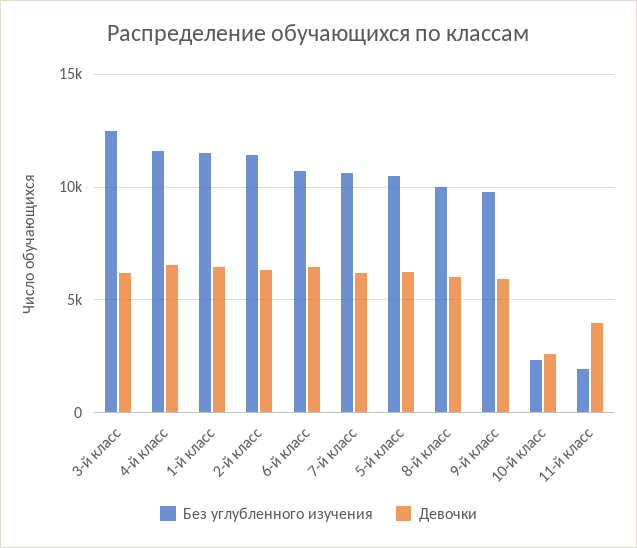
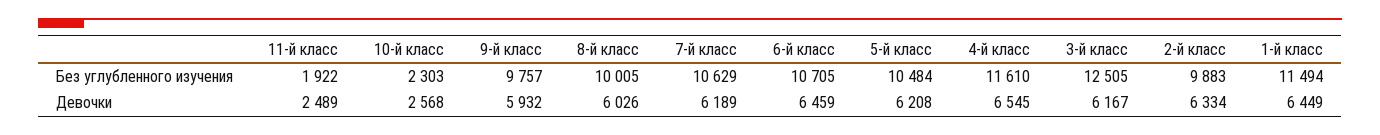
Без углубленного изучения, 2-й класс: 11500 -> 9883
Девочки, 11-й класс: 4000 -> 2489

